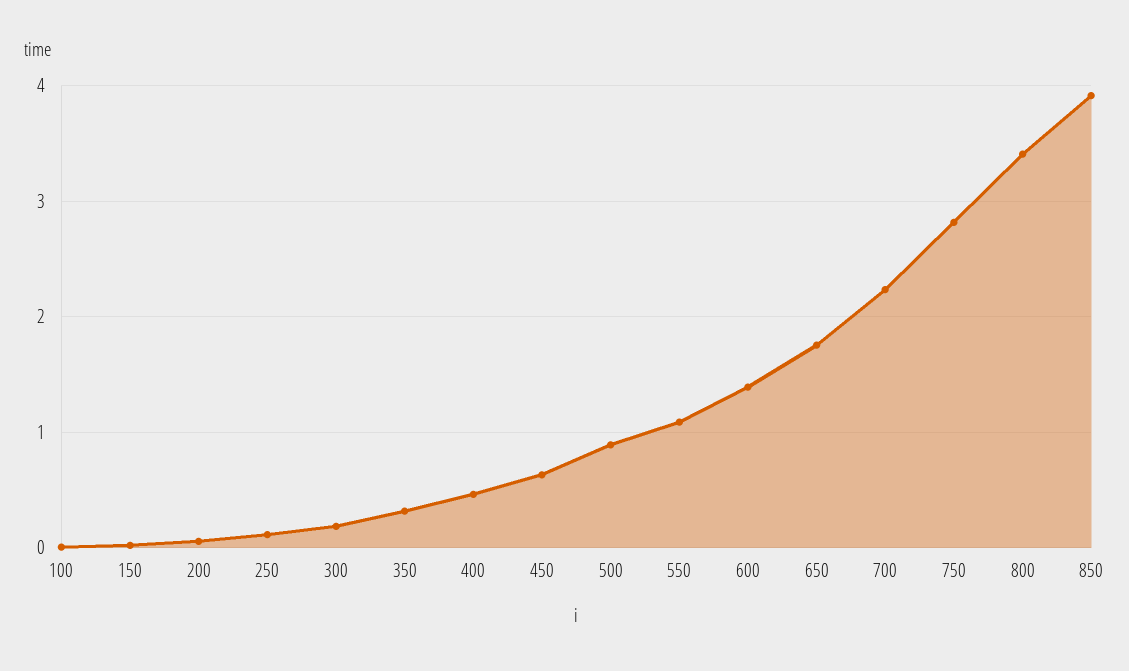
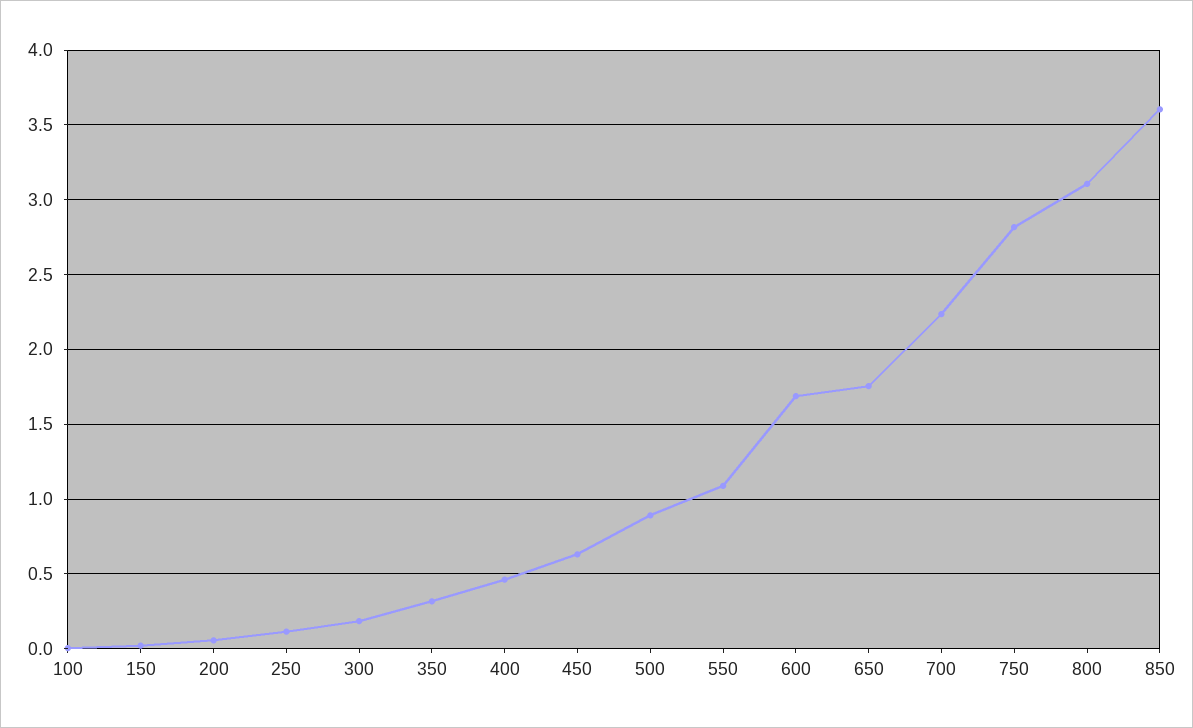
600: 1.4 -> 1.7
800: 3.4 -> 3.1
850: 3.9 -> 3.6

